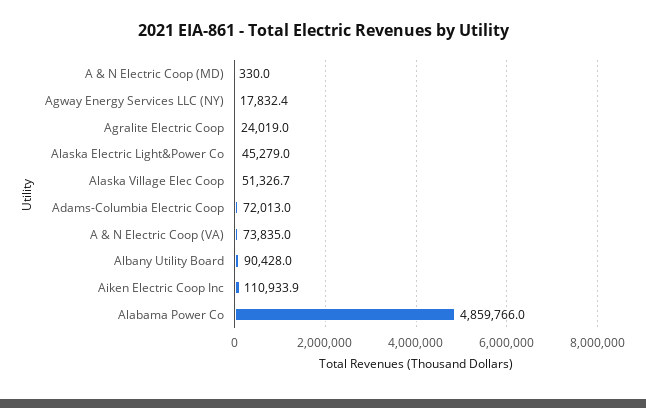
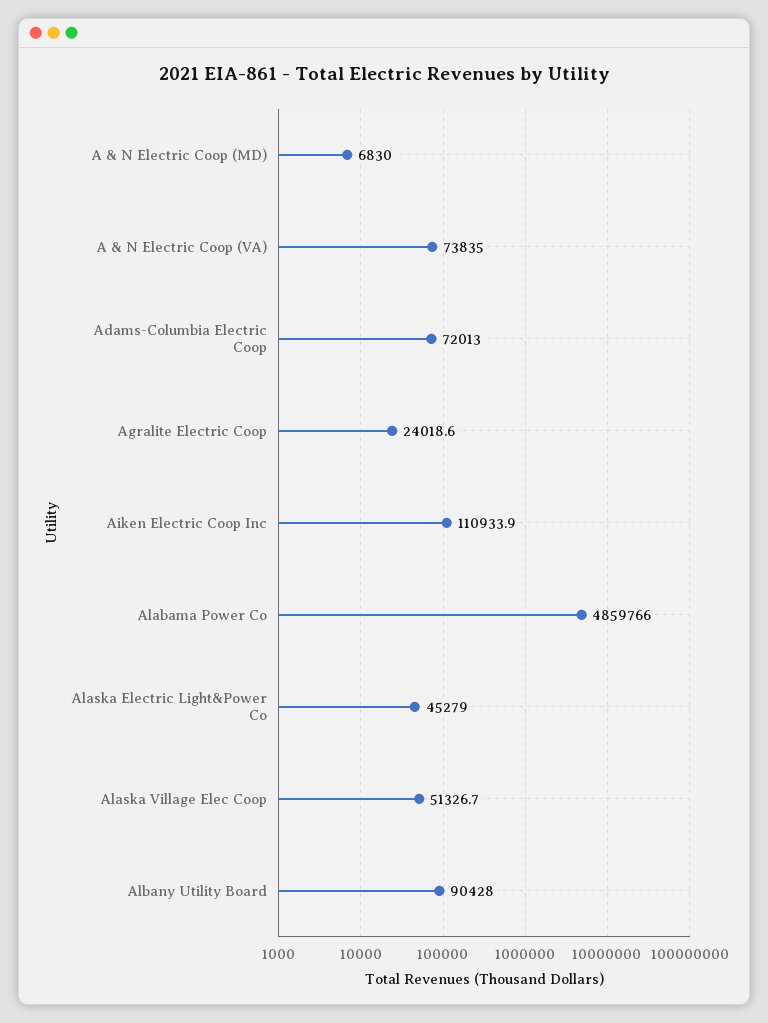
A & N Electric Coop (MD): 330 -> 6830
Agway Energy Services LLC (NY): 17832.4 -> none
Agralite Electric Coop: 24019 -> 24018.6

